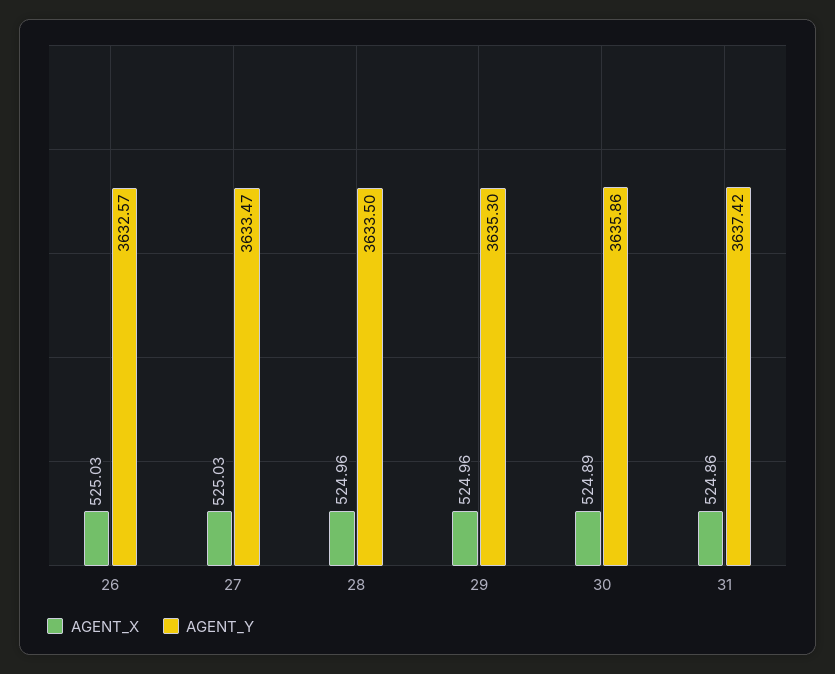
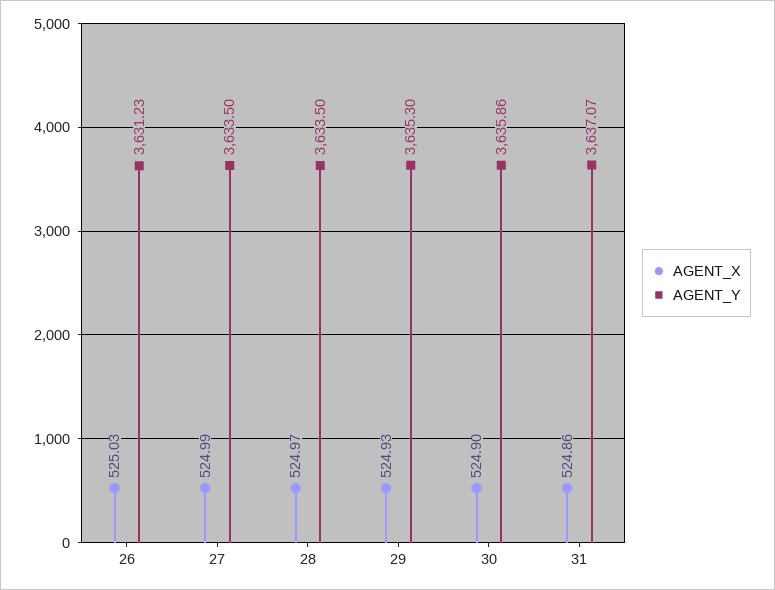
AGENT_Y, 26: 3632.57 -> 3631.23
AGENT_X, 27: 525.03 -> 524.99
AGENT_Y, 27: 3633.47 -> 3633.5
AGENT_X, 28: 524.96 -> 524.97
AGENT_X, 29: 524.96 -> 524.93
AGENT_X, 30: 524.89 -> 524.9
AGENT_Y, 31: 3637.42 -> 3637.07

